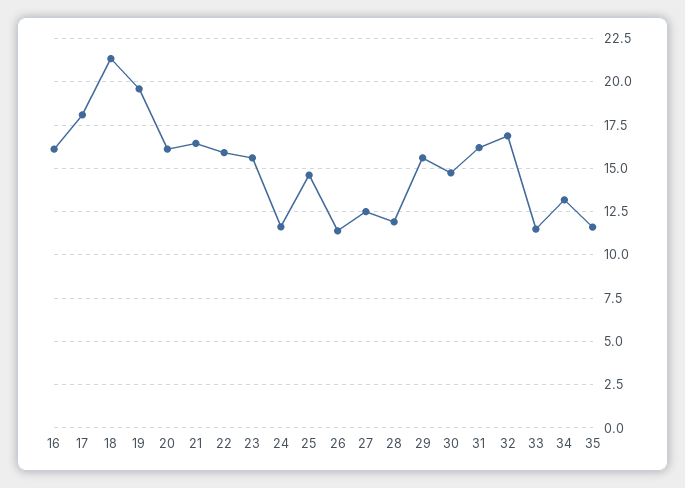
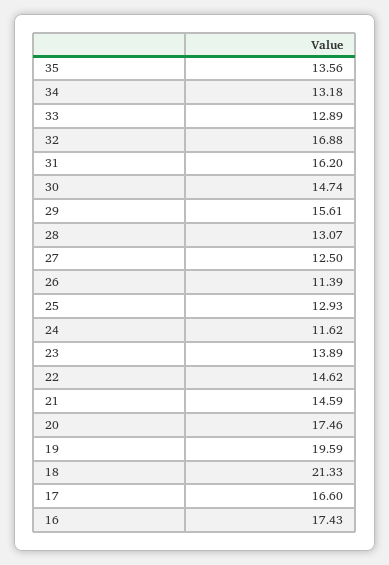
16: 16 -> 17.43
17: 18 -> 16.6
20: 16 -> 17.46
21: 16.5 -> 14.59
22: 16 -> 14.62
23: 15.5 -> 13.89
25: 14.5 -> 12.93
28: 12 -> 13.07
33: 11.5 -> 12.89
35: 11.5 -> 13.56

